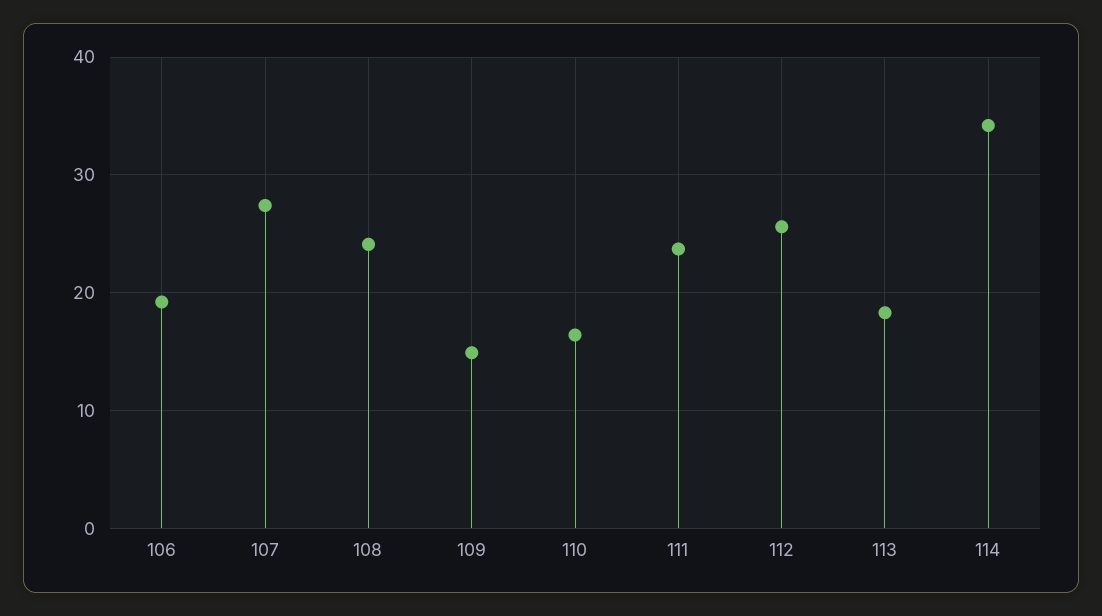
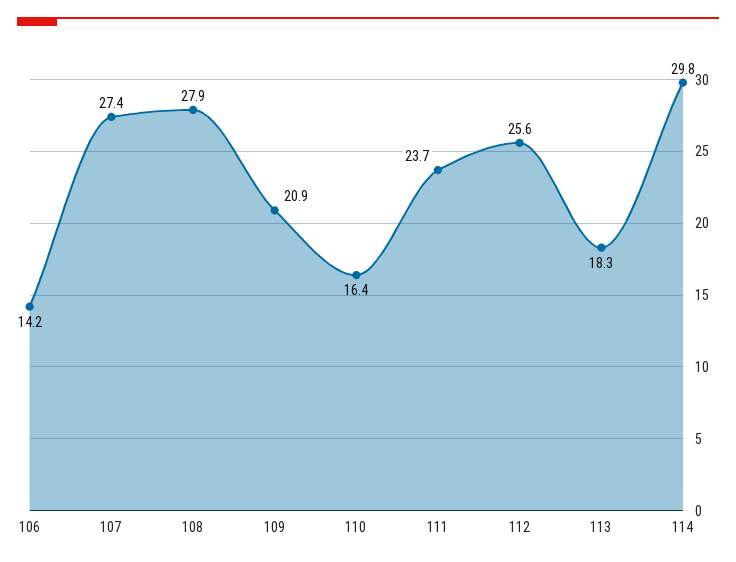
106: 19 -> 14.2
108: 24 -> 27.9
109: 15 -> 20.9
114: 34 -> 29.8

